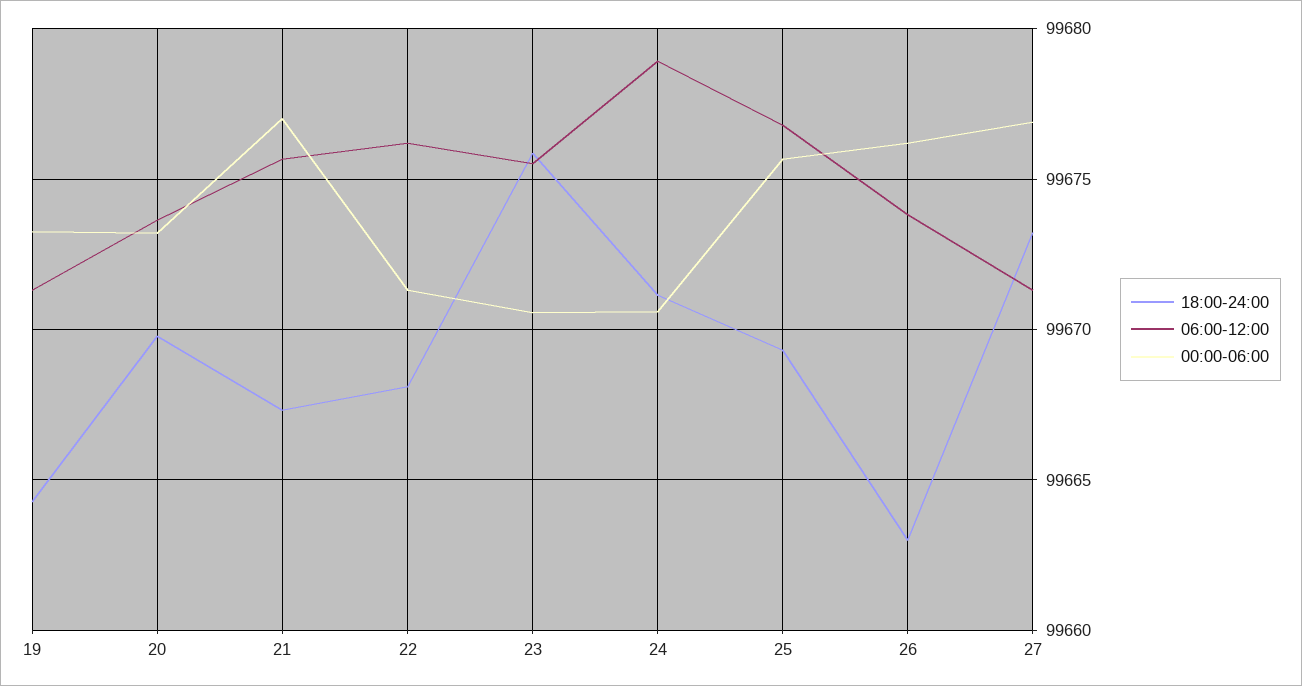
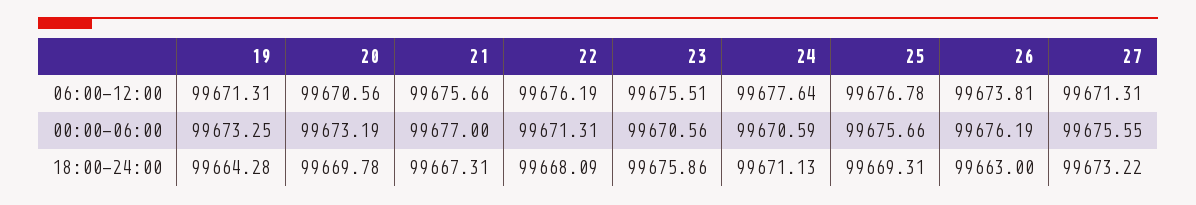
06:00-12:00, 20: 99673.5 -> 99670.56
06:00-12:00, 24: 99679 -> 99677.64
00:00-06:00, 27: 99677 -> 99675.55

